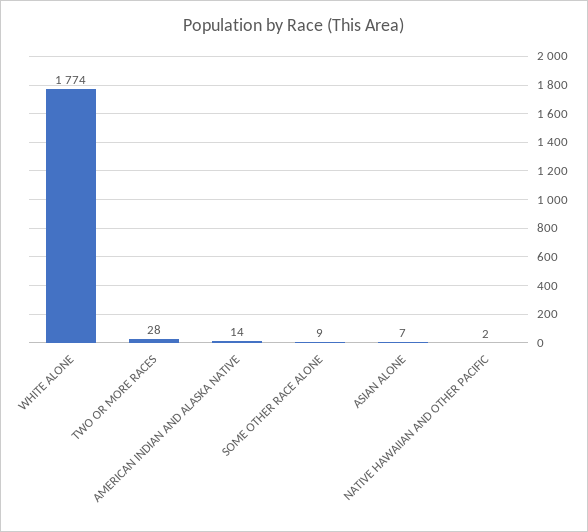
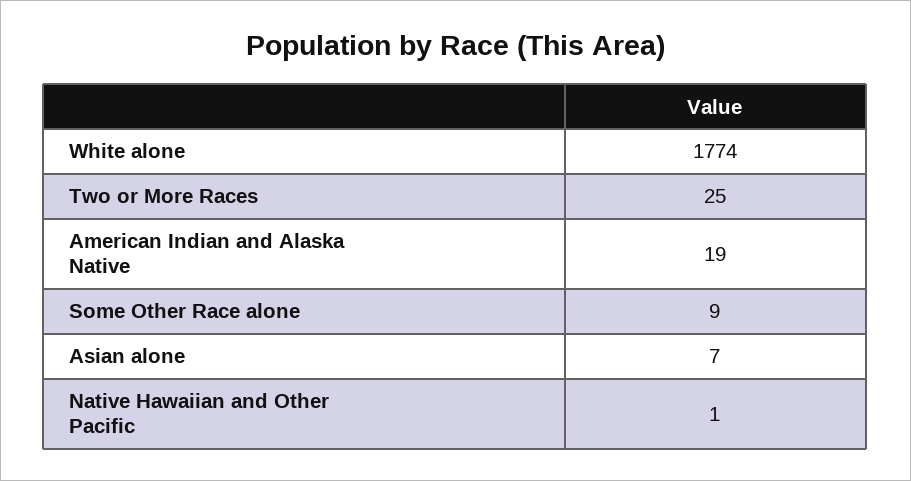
TWO OR MORE RACES: 28 -> 25
AMERICAN INDIAN AND ALASKA NATIVE: 14 -> 19
NATIVE HAWAIIAN AND OTHER PACIFIC: 2 -> 1

